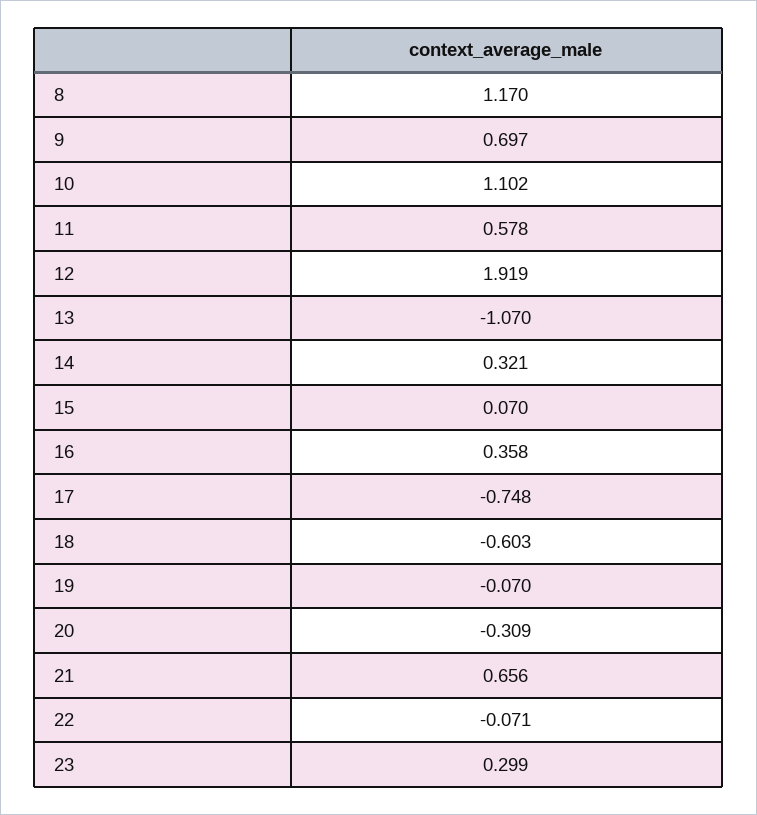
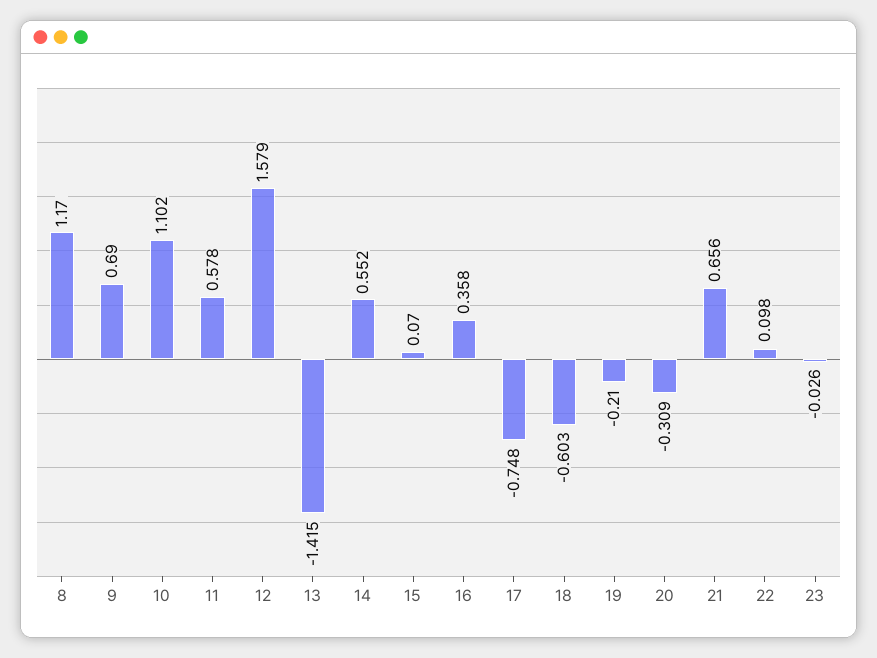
9: 0.697 -> 0.69
12: 1.919 -> 1.579
13: -1.07 -> -1.415
14: 0.321 -> 0.552
19: -0.07 -> -0.21
22: -0.071 -> 0.098
23: 0.299 -> -0.026

